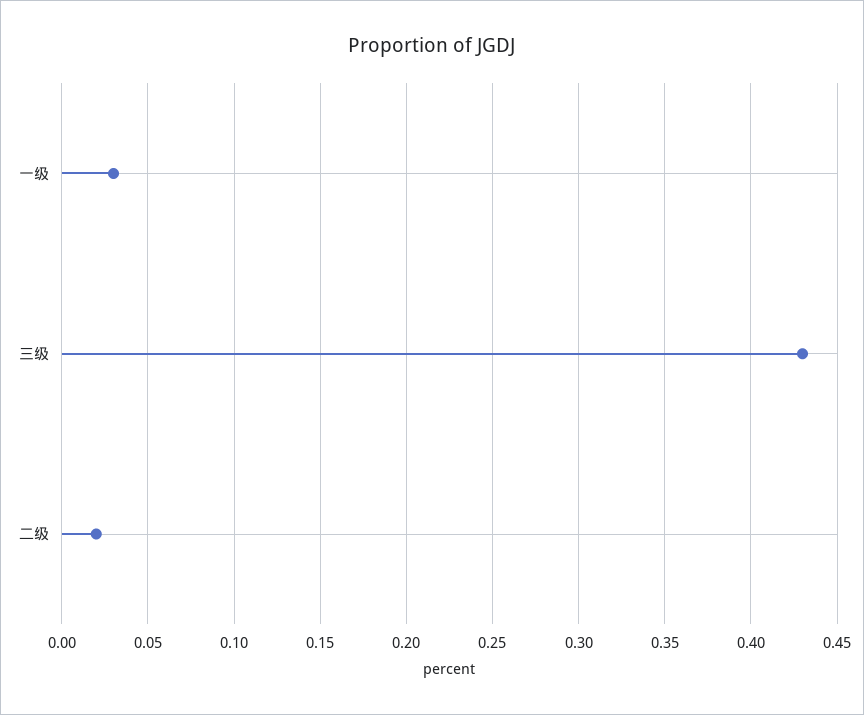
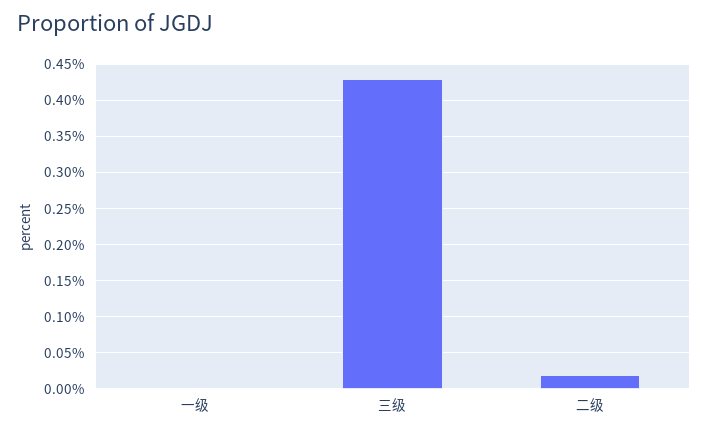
一级: 0.03 -> 0

